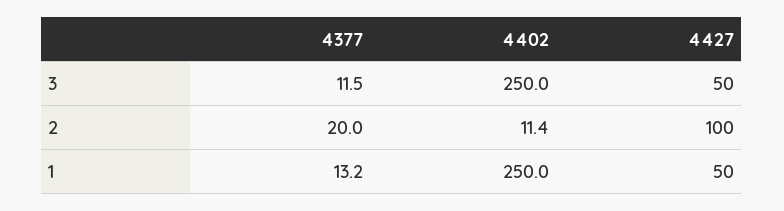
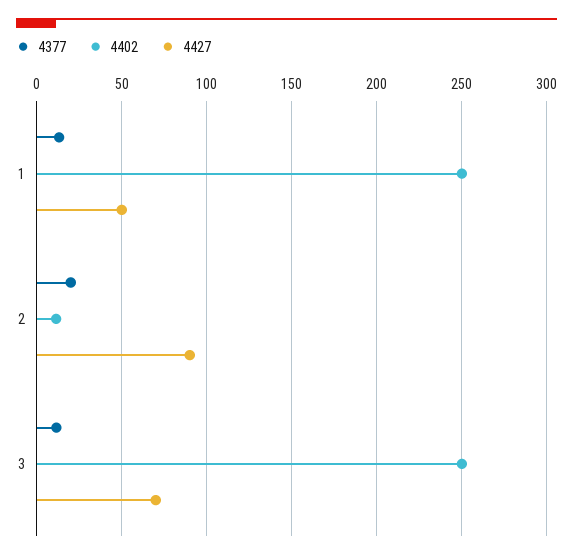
4427, 3: 50 -> 70
4427, 2: 100 -> 90

